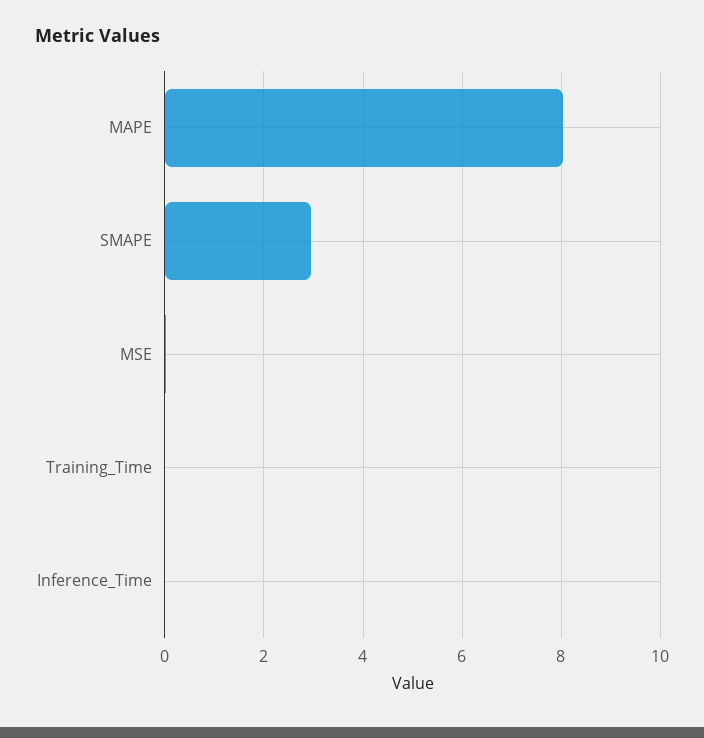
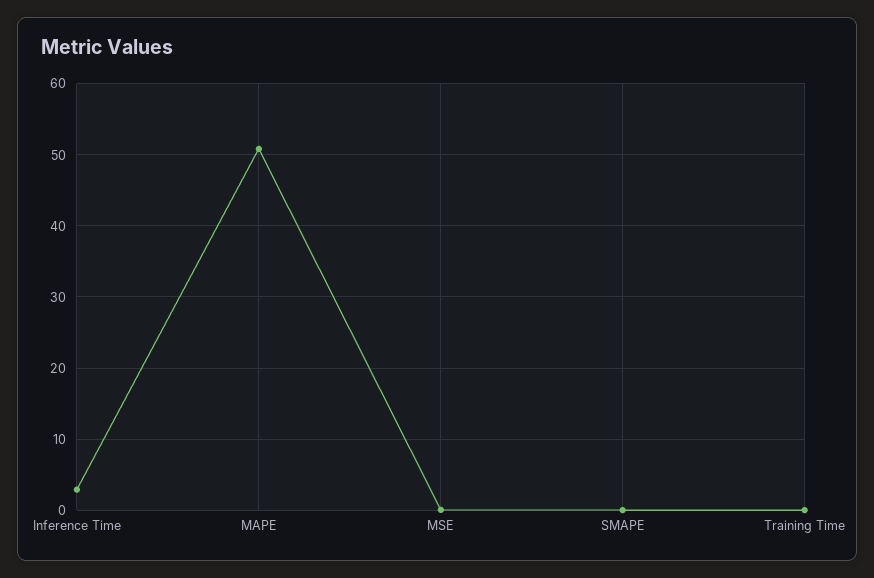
MAPE: 8 -> 51
SMAPE: 3 -> 0
Inference_Time: 0 -> 3

